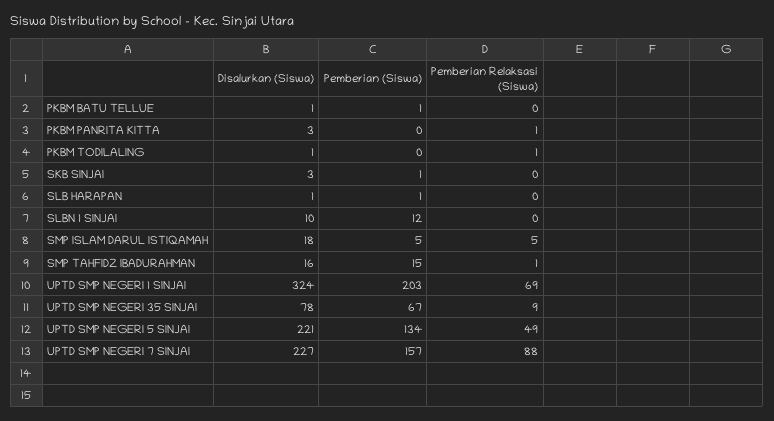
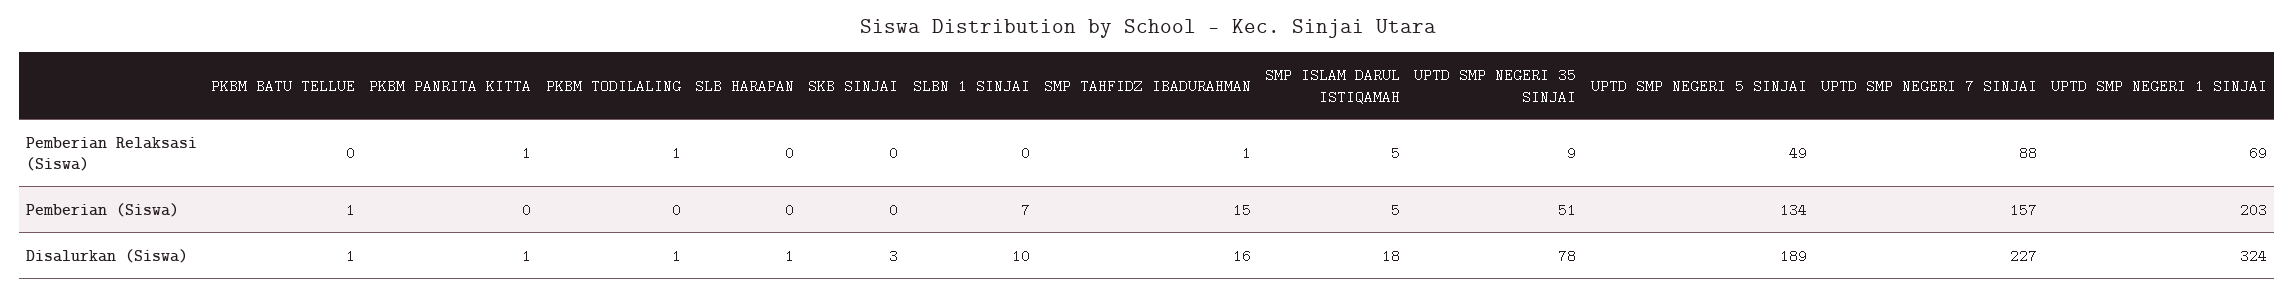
Disalurkan (Siswa), PKBM PANRITA KITTA: 3 -> 1
Pemberian (Siswa), SKB SINJAI: 1 -> 0
Pemberian (Siswa), SLB HARAPAN: 1 -> 0
Pemberian (Siswa), SLBN 1 SINJAI: 12 -> 7
Pemberian (Siswa), UPTD SMP NEGERI 35 SINJAI: 67 -> 51
Disalurkan (Siswa), UPTD SMP NEGERI 5 SINJAI: 221 -> 189

